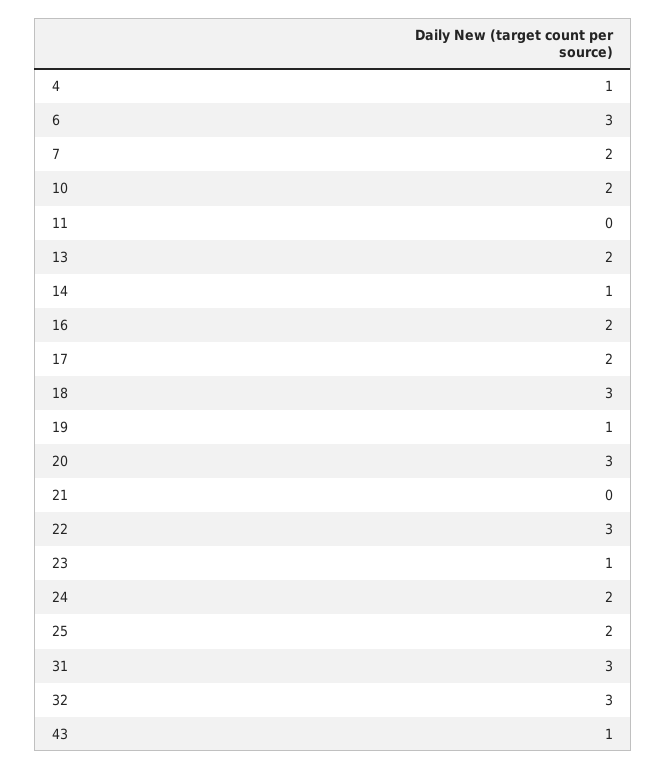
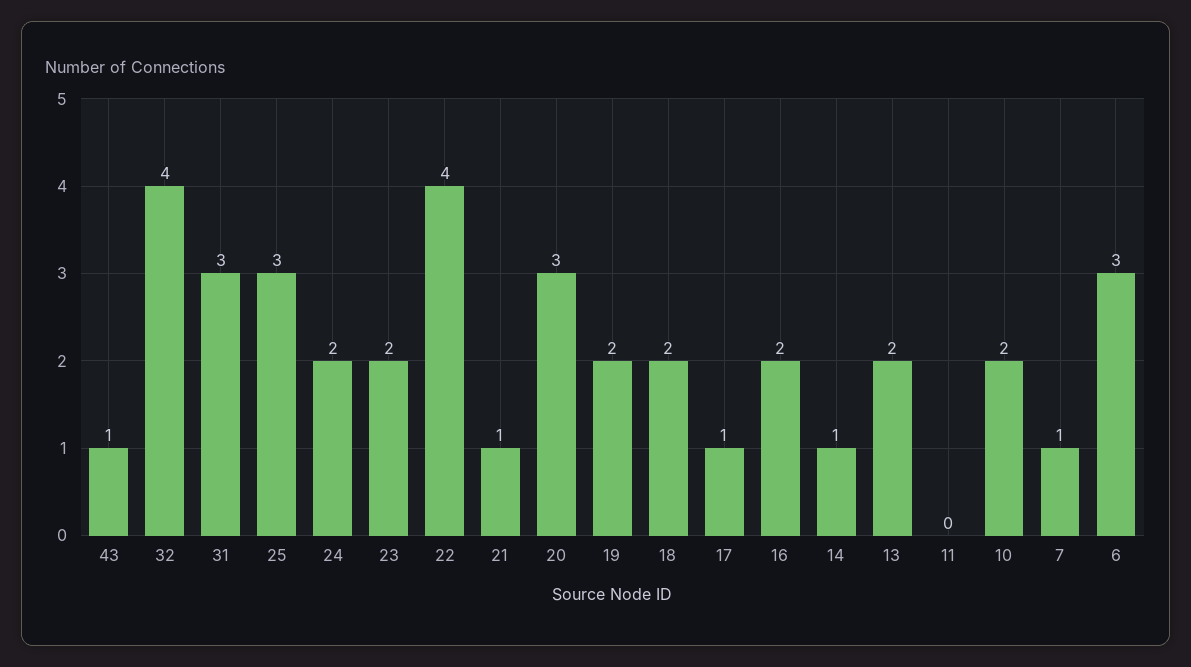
4: 1 -> none
7: 2 -> 1
17: 2 -> 1
18: 3 -> 2
19: 1 -> 2
21: 0 -> 1
22: 3 -> 4
23: 1 -> 2
25: 2 -> 3
32: 3 -> 4

